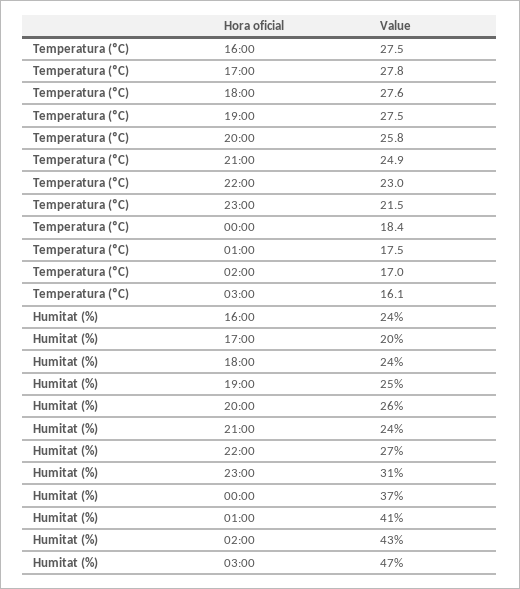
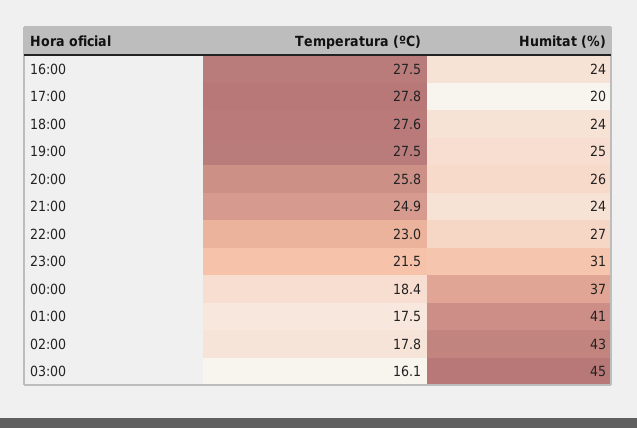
Temperatura (ºC), 02:00: 17 -> 17.8
Humitat (%), 03:00: 47 -> 45

